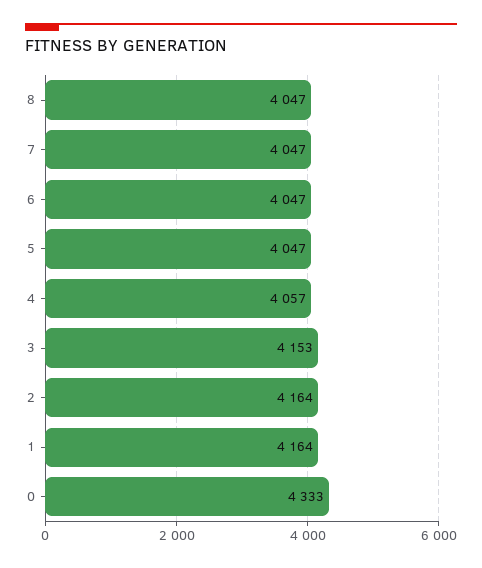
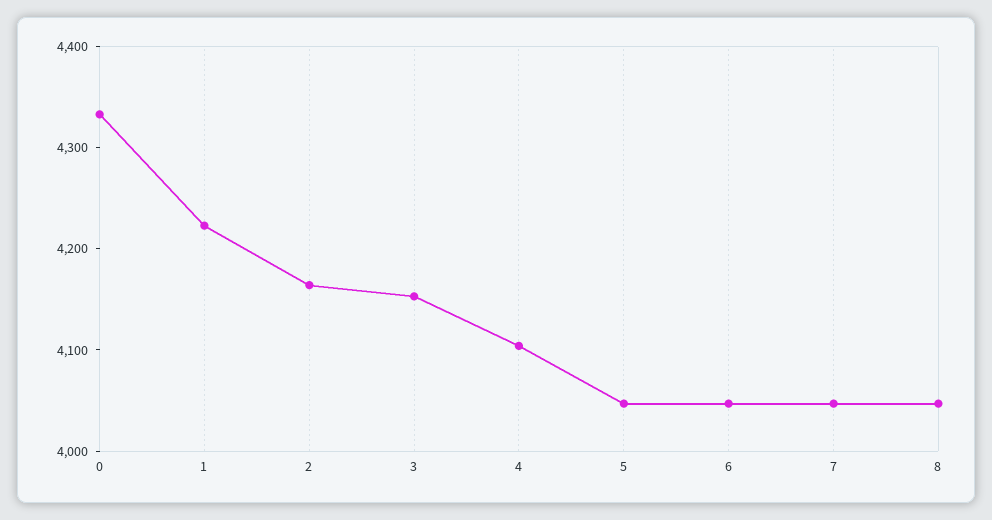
4: 4057 -> 4100
1: 4164 -> 4220

